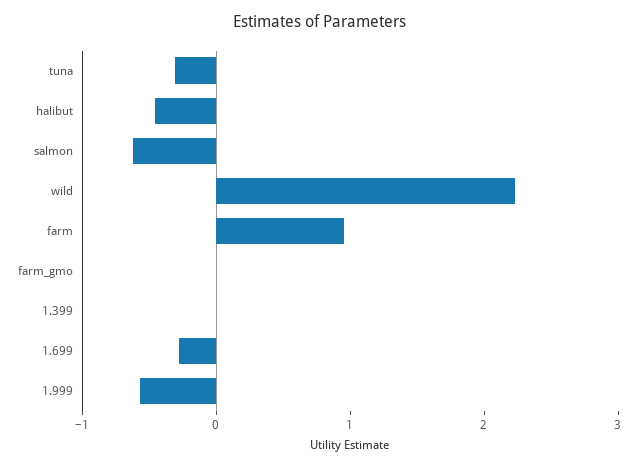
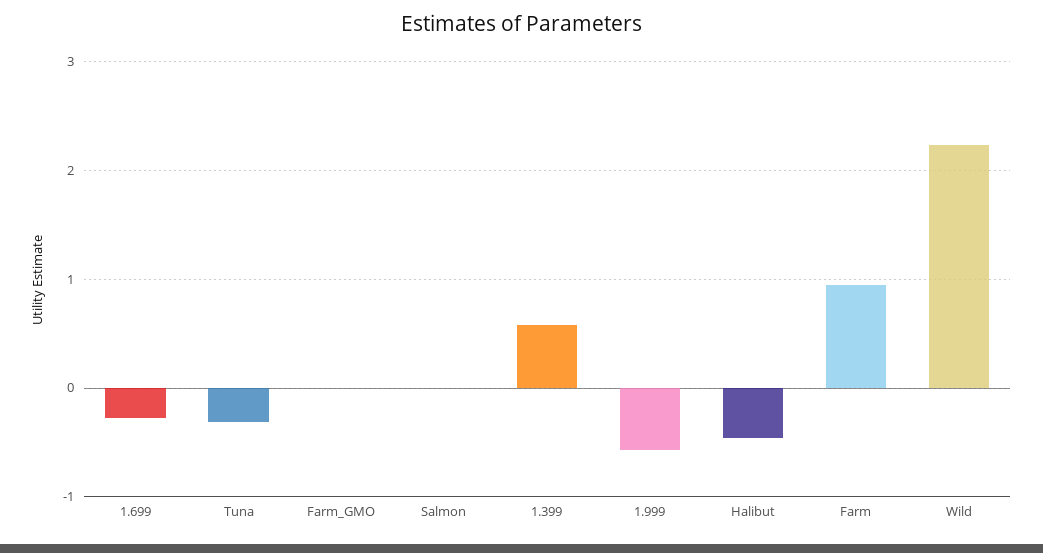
salmon: -0.6 -> 0
1.399: 0 -> 0.6

